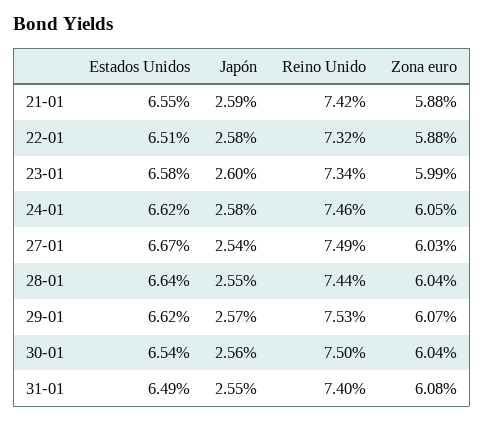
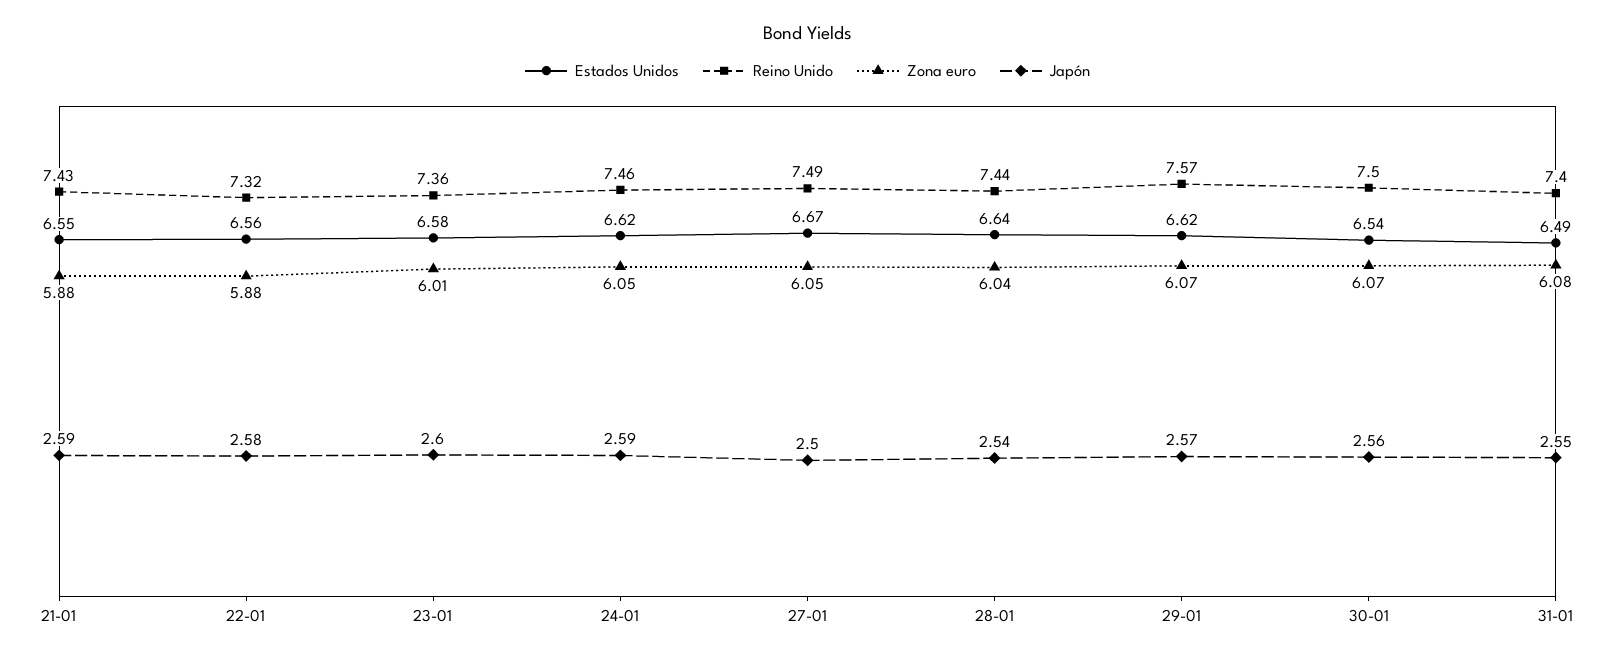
Reino Unido, 21-01: 7.42 -> 7.43
Estados Unidos, 22-01: 6.51 -> 6.56
Reino Unido, 23-01: 7.34 -> 7.36
Zona euro, 23-01: 5.99 -> 6.01
Japón, 24-01: 2.58 -> 2.59
Japón, 27-01: 2.54 -> 2.5
Zona euro, 27-01: 6.03 -> 6.05
Japón, 28-01: 2.55 -> 2.54
Reino Unido, 29-01: 7.53 -> 7.57
Zona euro, 30-01: 6.04 -> 6.07

